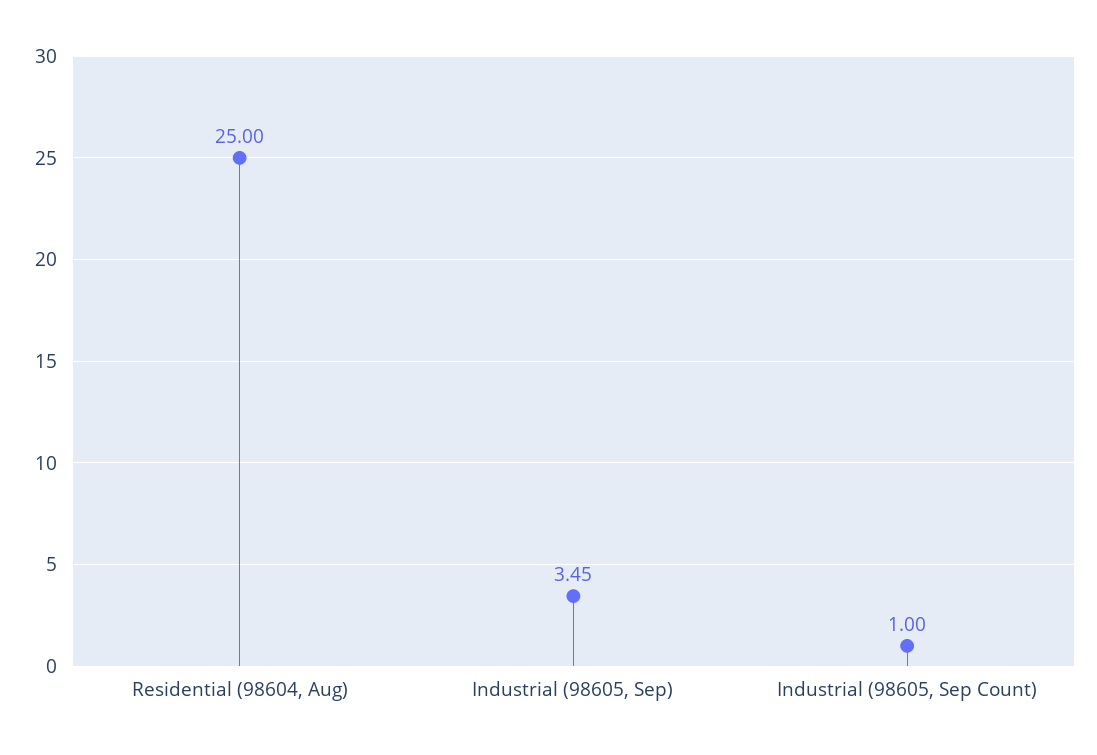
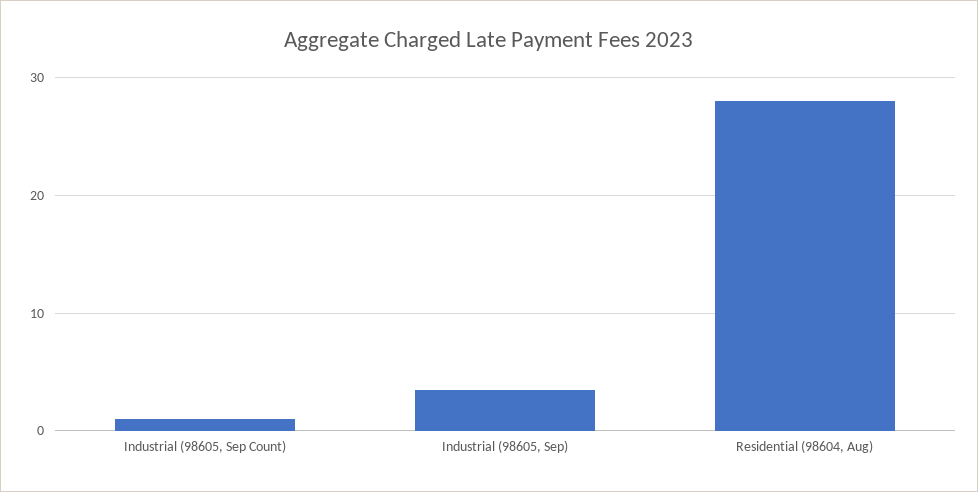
Residential (98604, Aug): 25 -> 28

